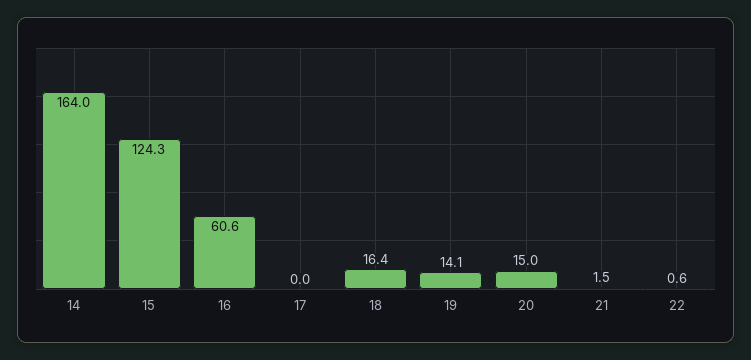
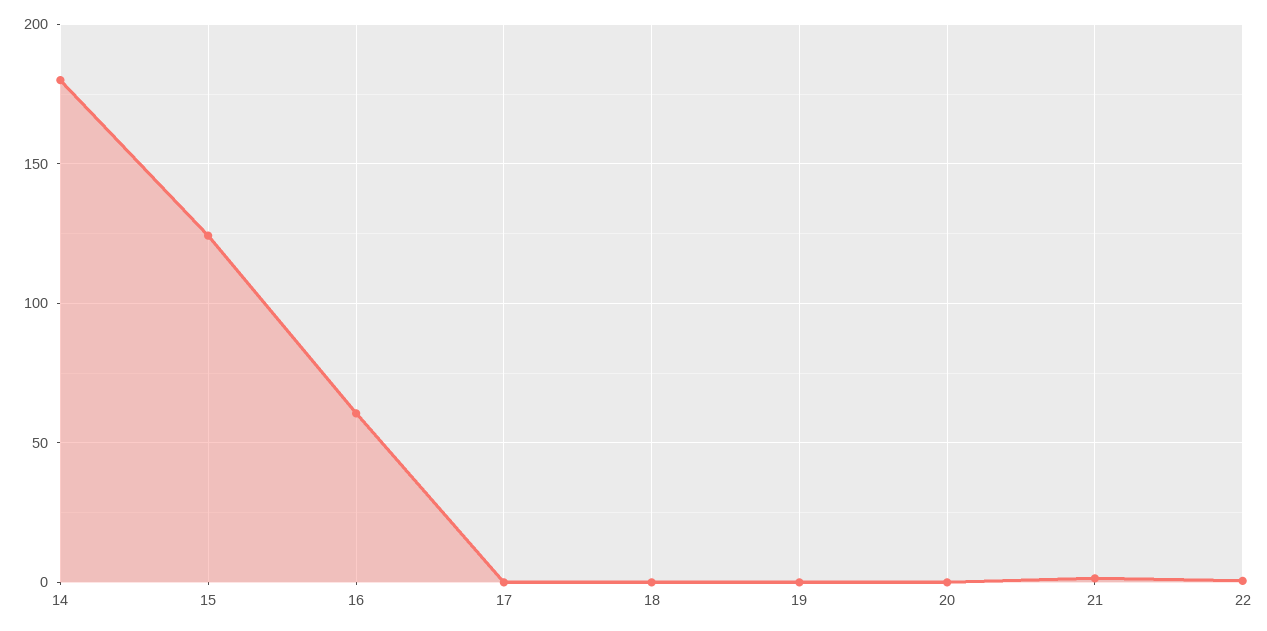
14: 164 -> 180
18: 16.4 -> 0
19: 14.1 -> 0
20: 15 -> 0

